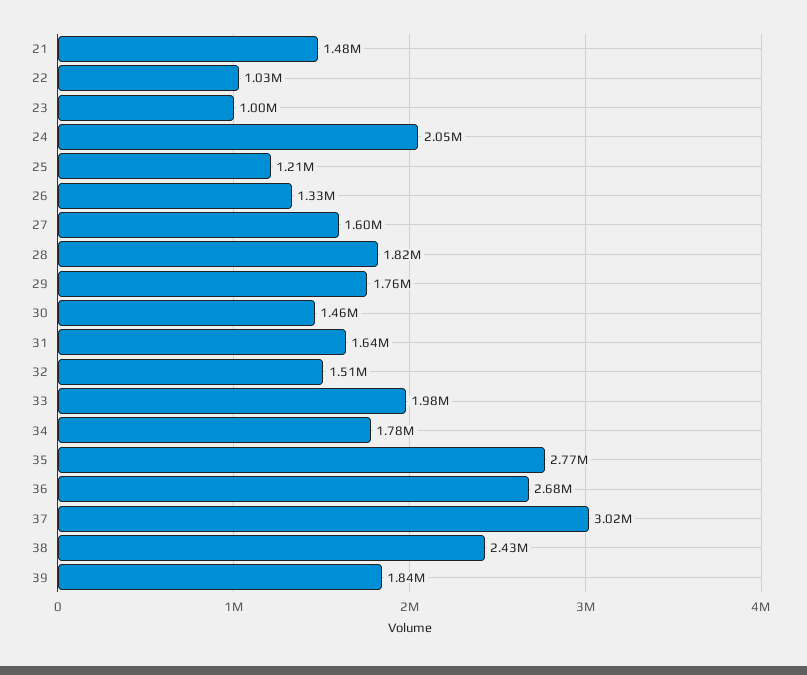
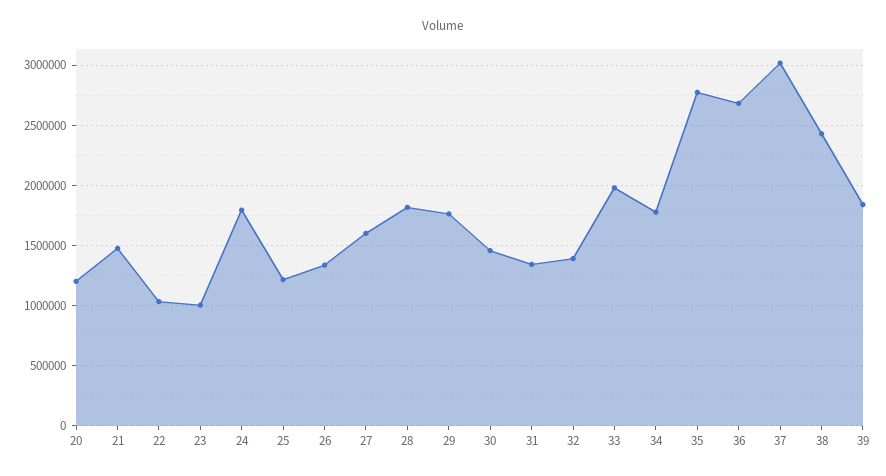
24: 2050000 -> 1800000
31: 1640000 -> 1350000
32: 1510000 -> 1400000
20: none -> 1200000

